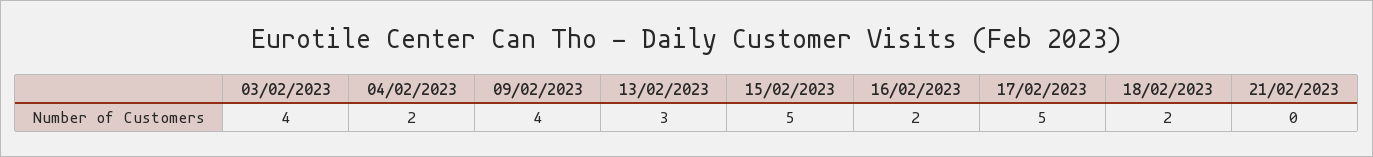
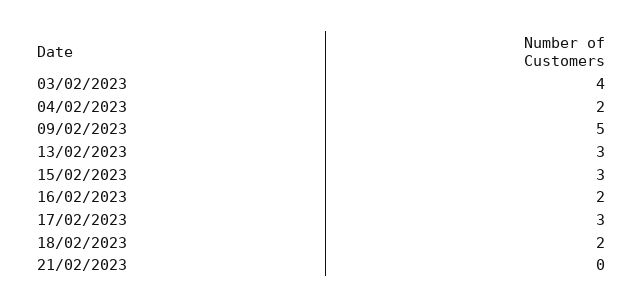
09/02/2023: 4 -> 5
15/02/2023: 5 -> 3
17/02/2023: 5 -> 3

